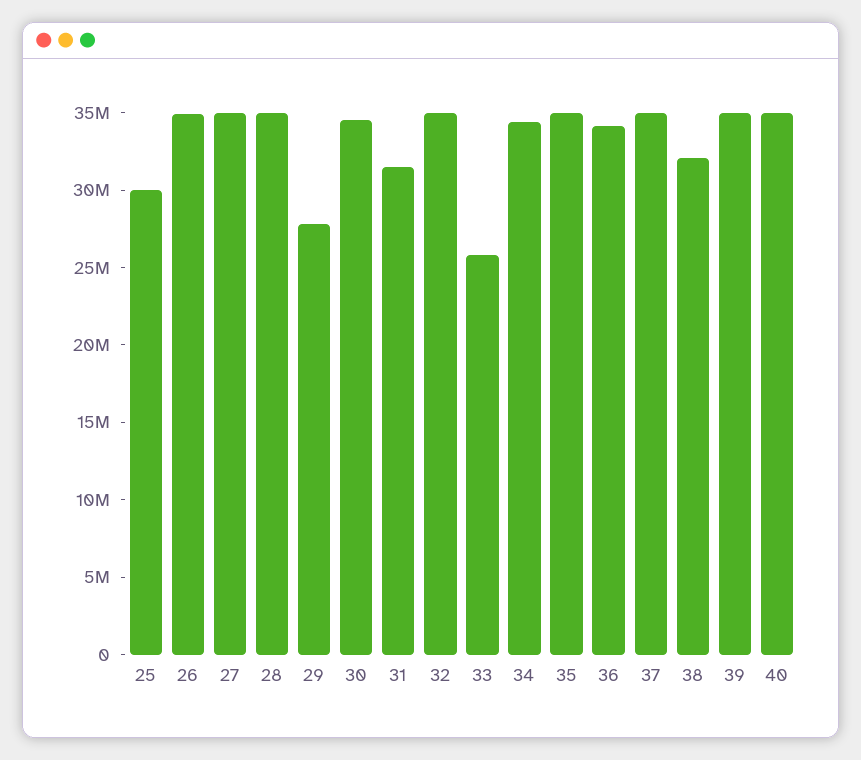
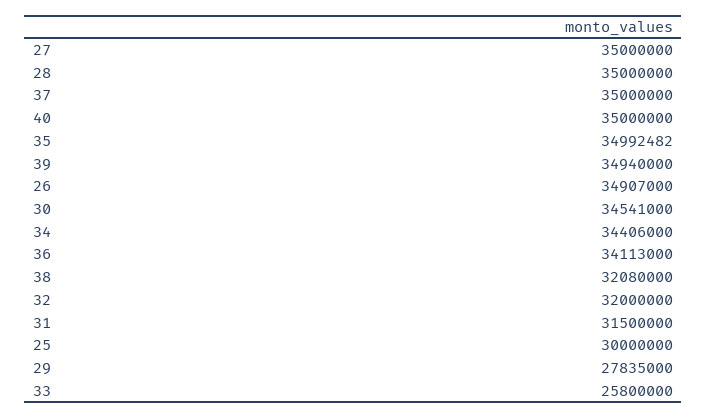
32: 35000000 -> 32000000

